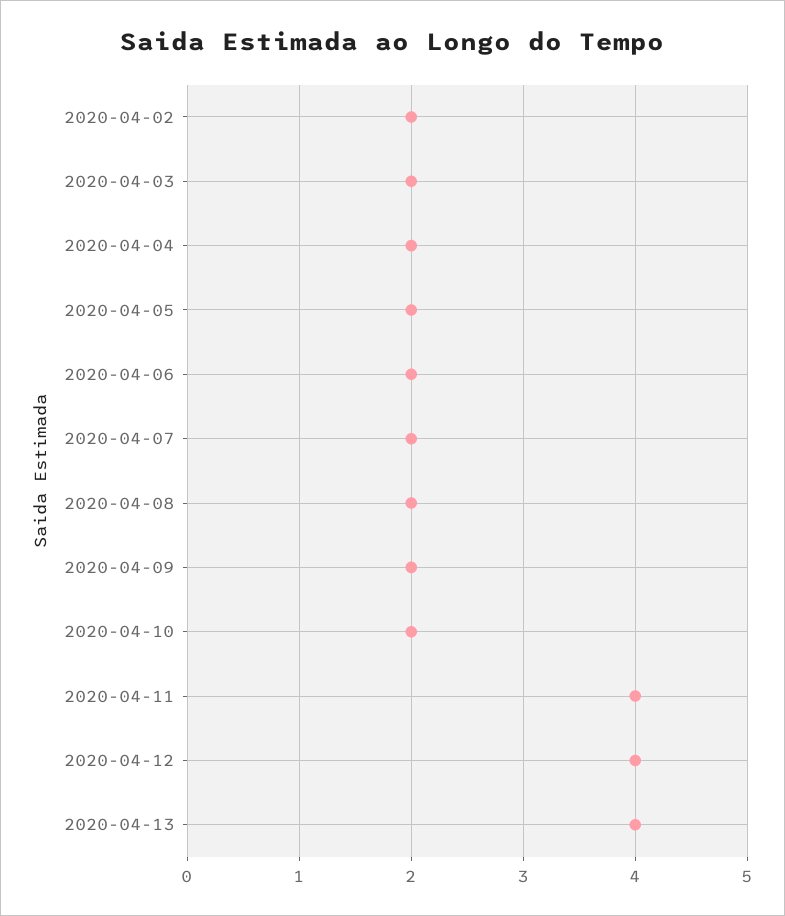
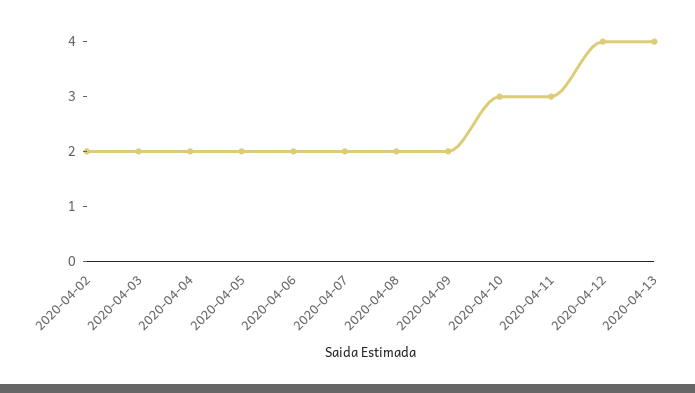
2020-04-10: 2 -> 3
2020-04-11: 4 -> 3

